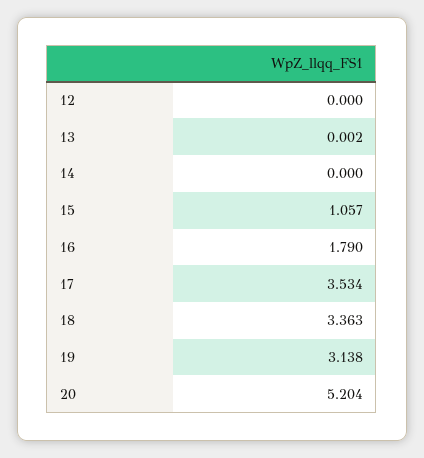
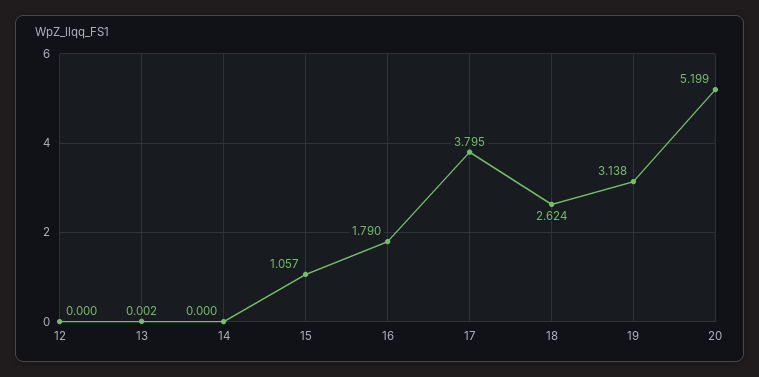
17: 3.534 -> 3.795
18: 3.363 -> 2.624
20: 5.204 -> 5.199

